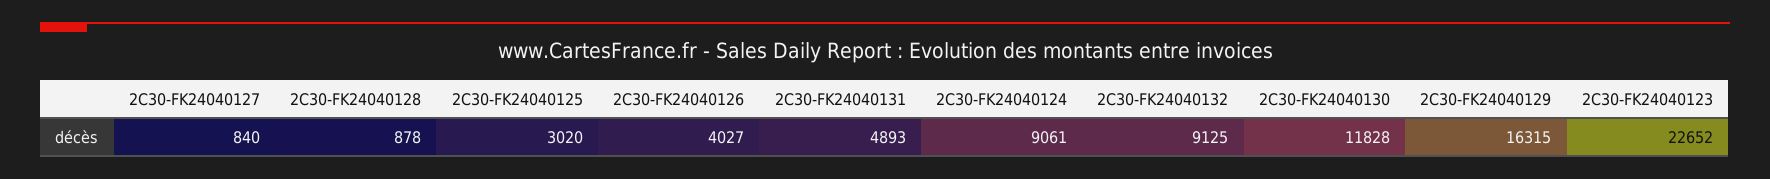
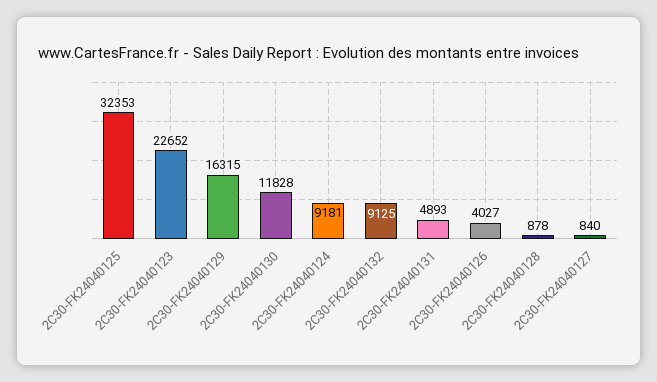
2C30-FK24040125: 3020 -> 32353
2C30-FK24040124: 9061 -> 9181

